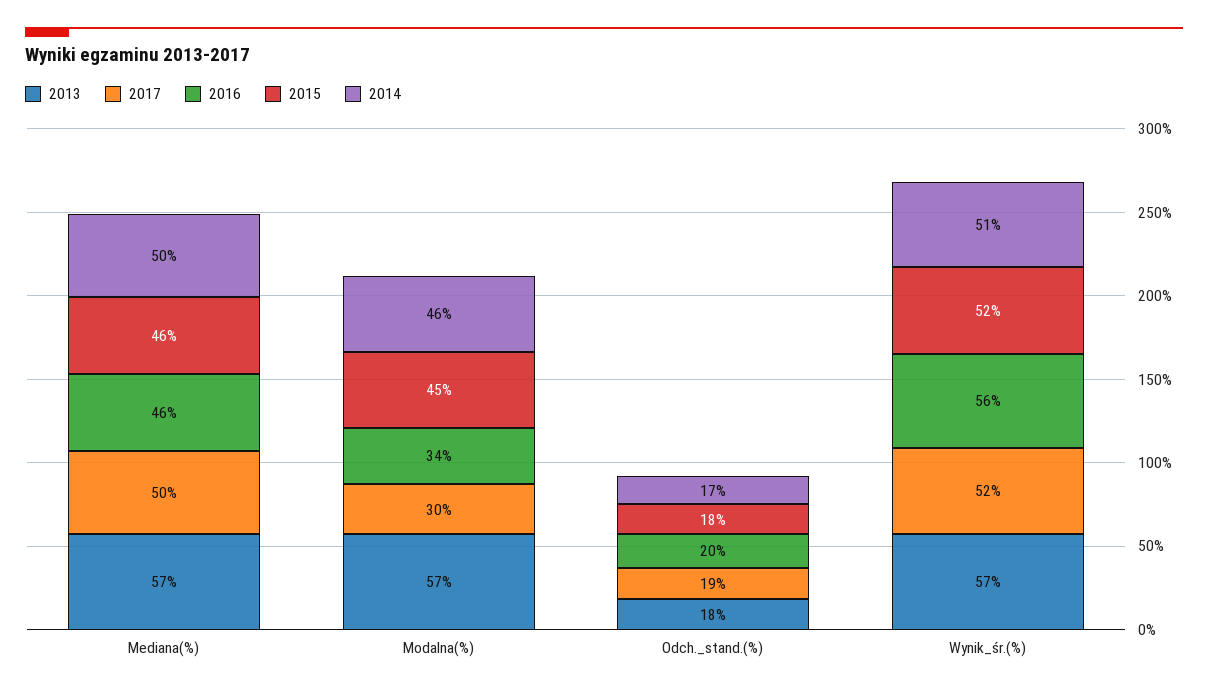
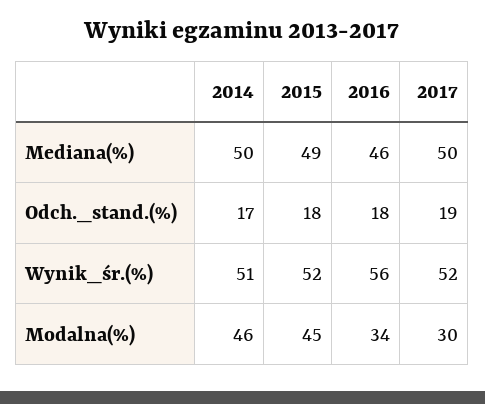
2013, Mediana(%): 57 -> none
2015, Mediana(%): 46 -> 49
2013, Modalna(%): 57 -> none
2013, Odch._stand.(%): 18 -> none
2016, Odch._stand.(%): 20 -> 18
2013, Wynik_śr.(%): 57 -> none

